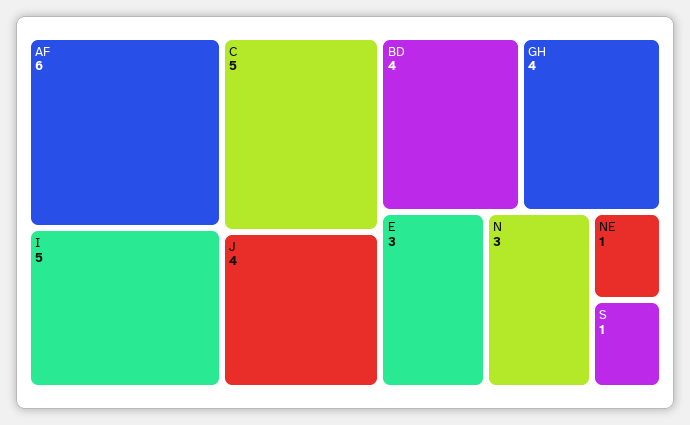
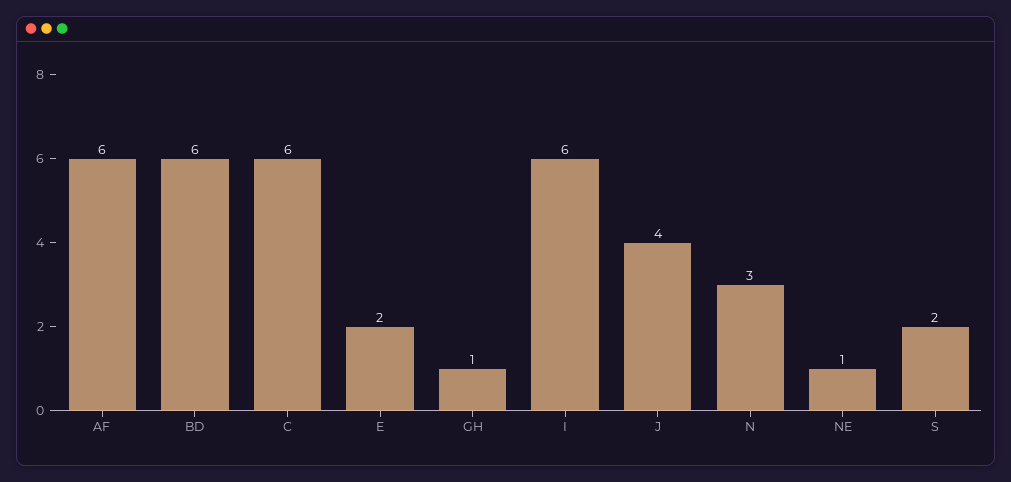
I: 5 -> 6
C: 5 -> 6
BD: 4 -> 6
GH: 4 -> 1
E: 3 -> 2
S: 1 -> 2

